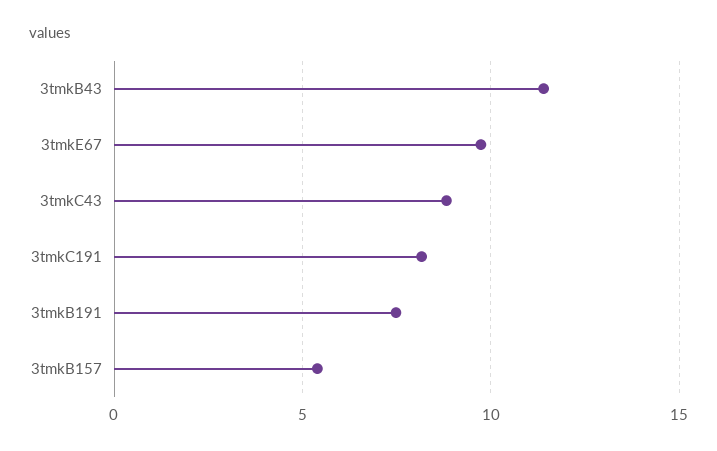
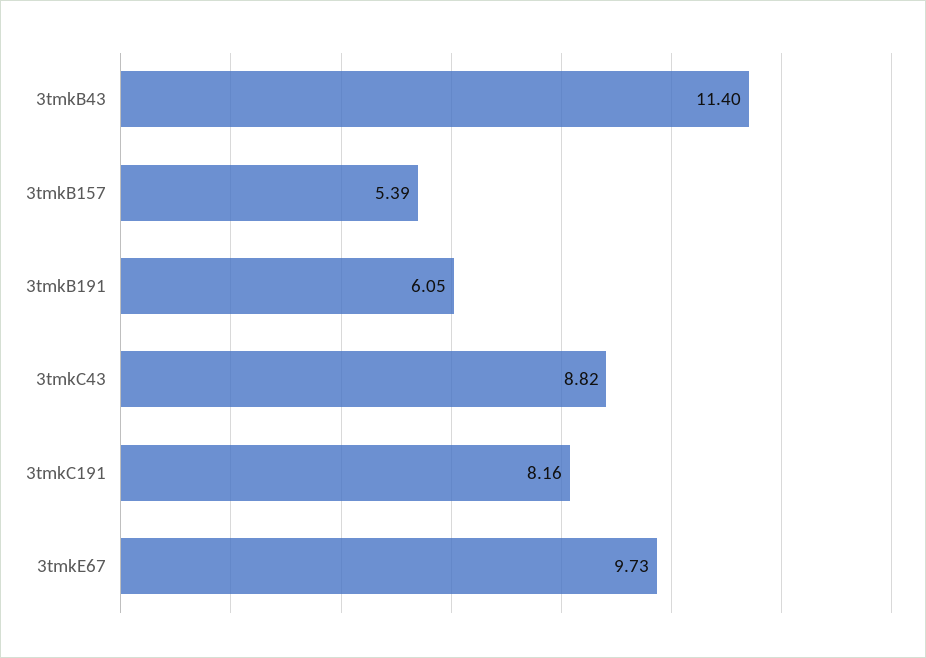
3tmkB191: 7.5 -> 6.05

